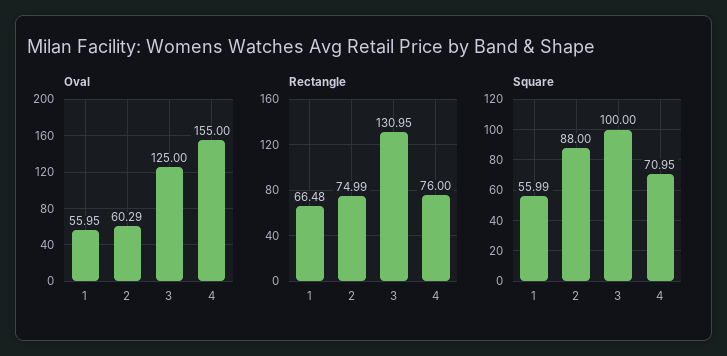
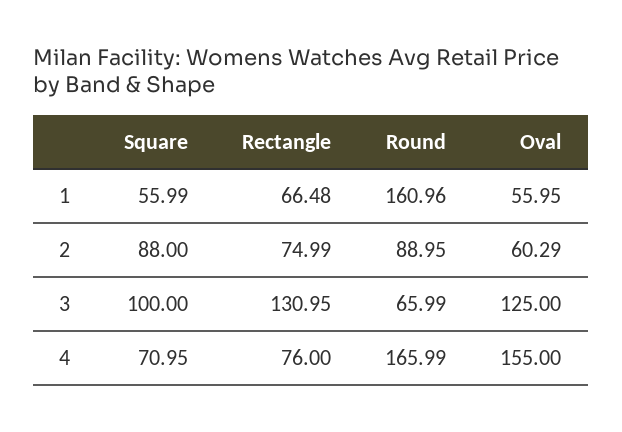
Round, 1: none -> 160.96
Round, 2: none -> 88.95
Round, 3: none -> 65.99
Round, 4: none -> 165.99

